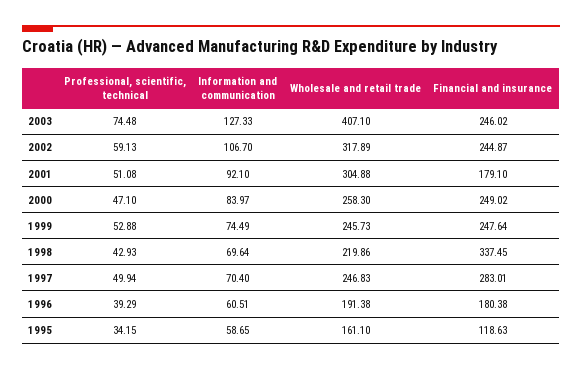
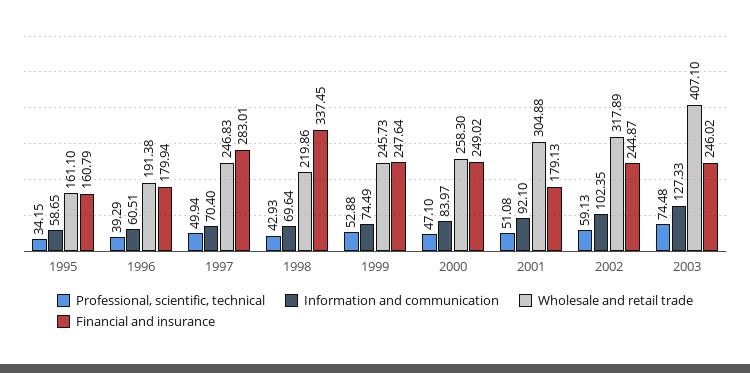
Information and communication, 2002: 106.7 -> 102.35
Financial and insurance, 2001: 179.1 -> 179.13
Financial and insurance, 1996: 180.38 -> 179.94
Financial and insurance, 1995: 118.63 -> 160.79

